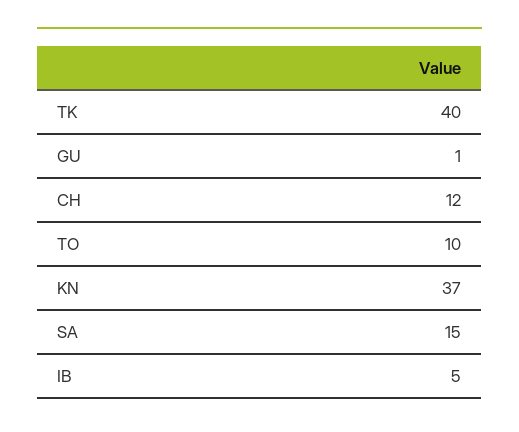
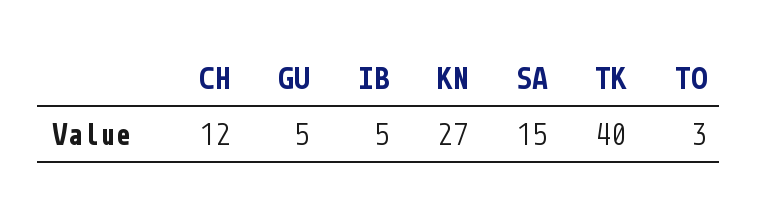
GU: 1 -> 5
TO: 10 -> 3
KN: 37 -> 27

